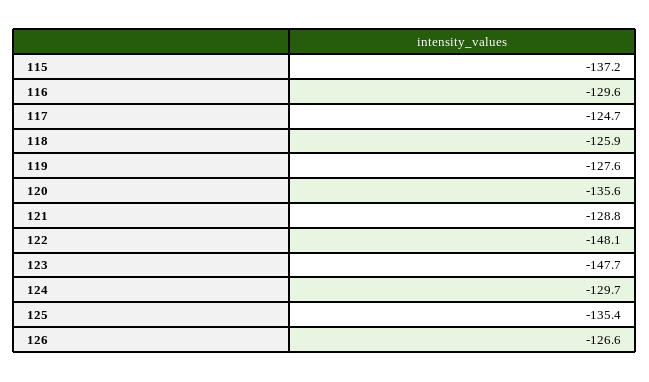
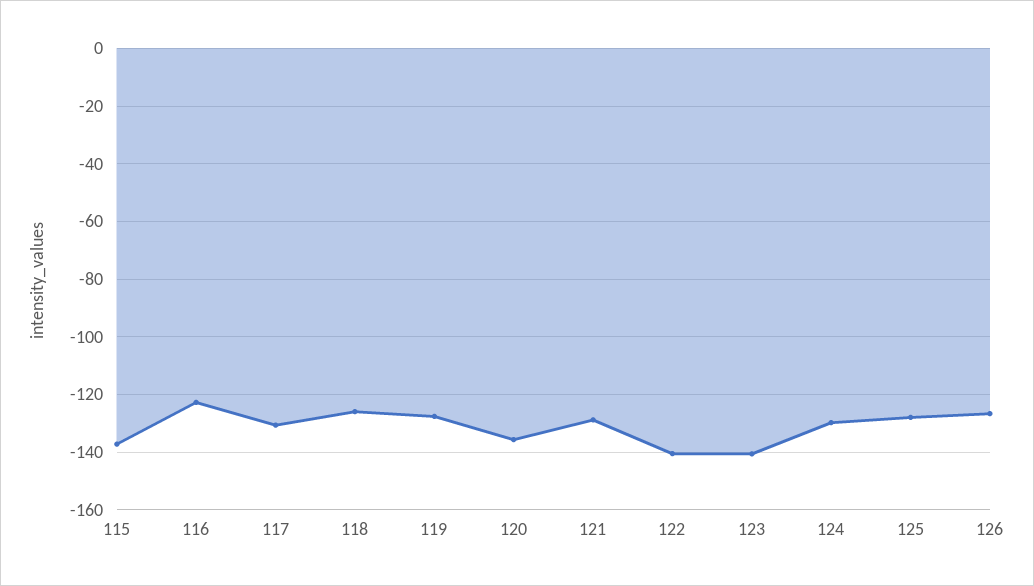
116: -129.6 -> -122.5
117: -124.7 -> -130
122: -148.1 -> -140
123: -147.7 -> -140
125: -135.4 -> -127.5

